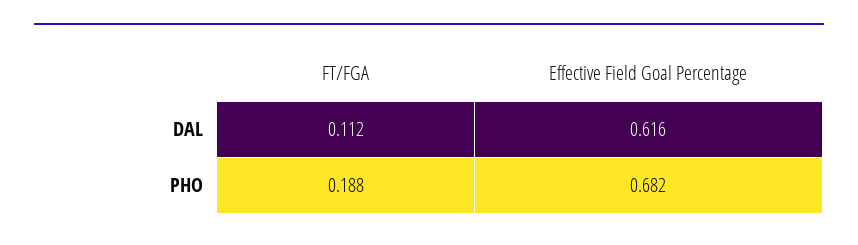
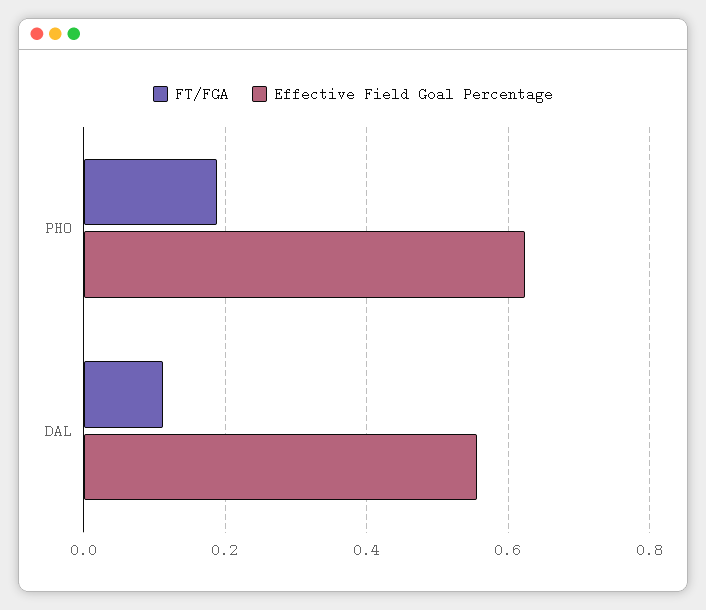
Effective Field Goal Percentage, DAL: 0.616 -> 0.56
Effective Field Goal Percentage, PHO: 0.682 -> 0.62

